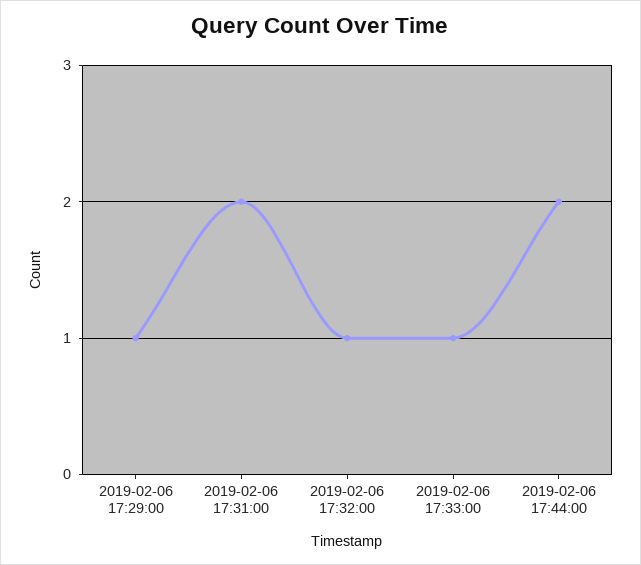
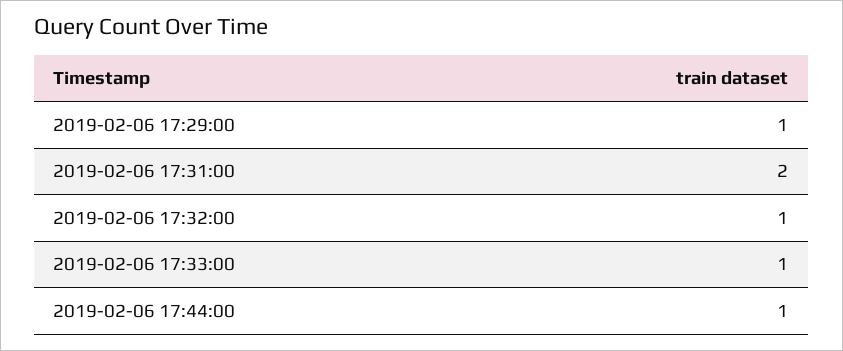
2019-02-06 17:44:00: 2 -> 1

